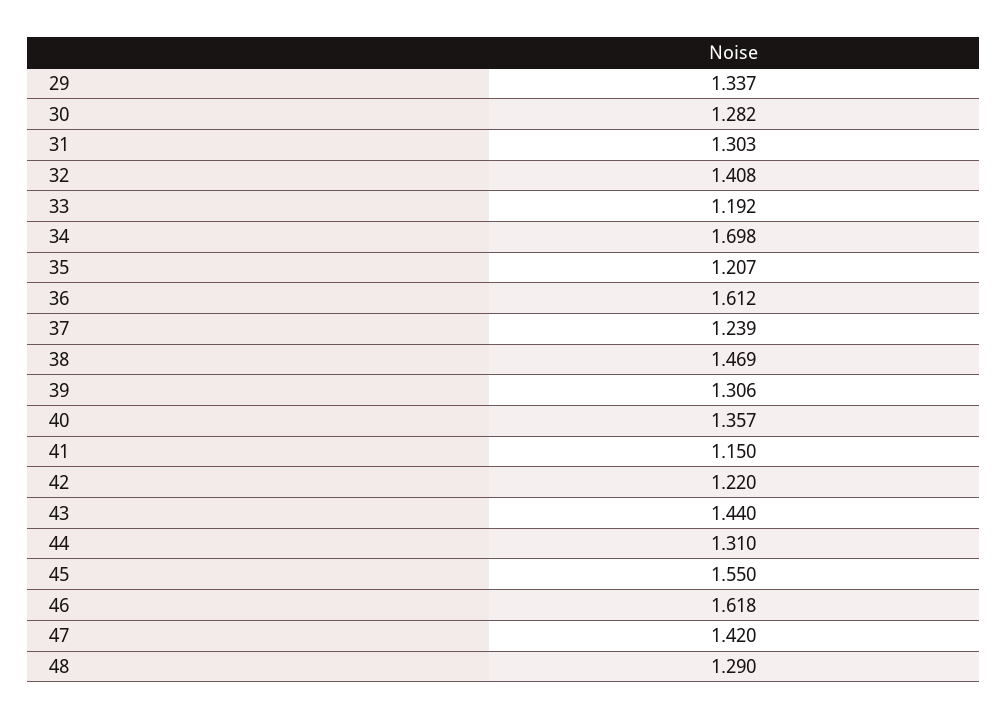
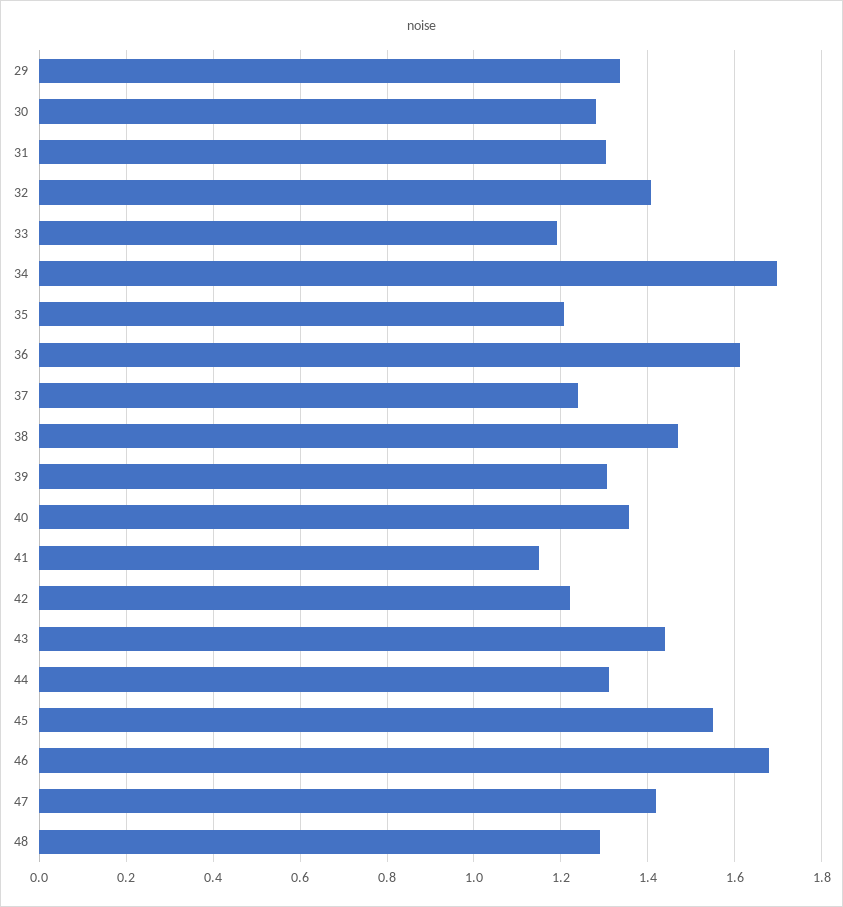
46: 1.618 -> 1.68

